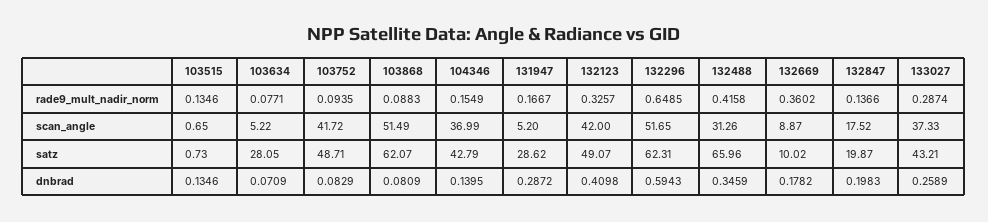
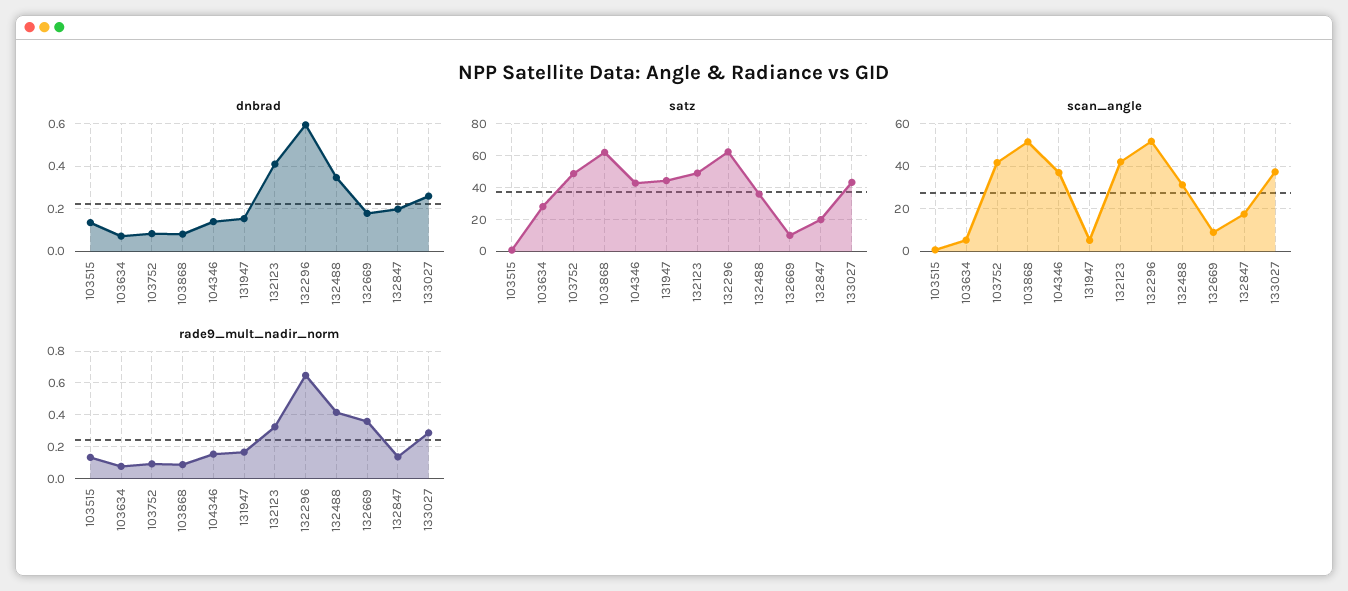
satz, 131947: 28.62 -> 45
satz, 132488: 65.96 -> 35
dnbrad, 131947: 0.2872 -> 0.15

